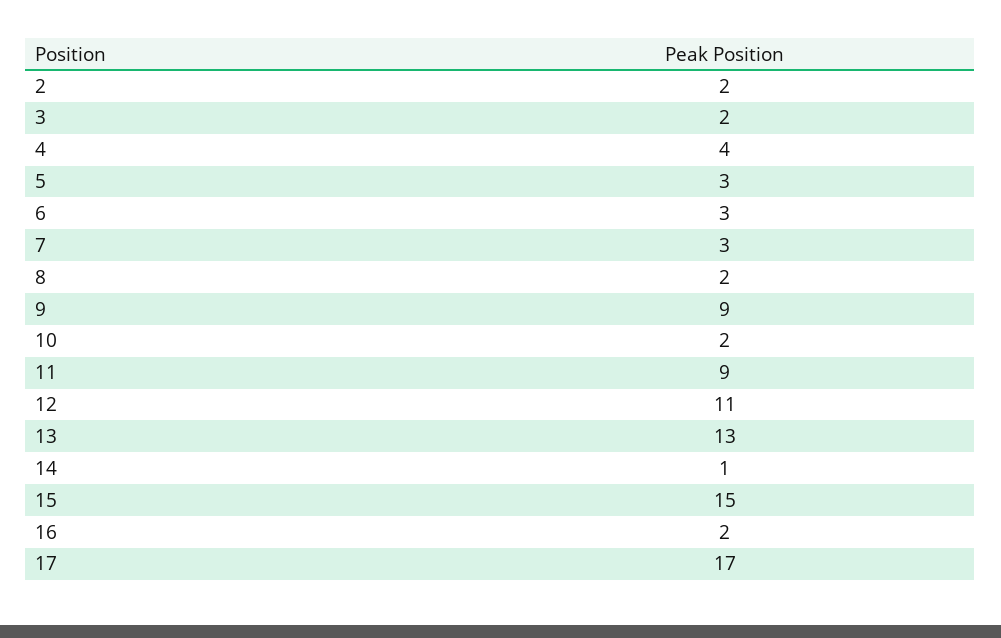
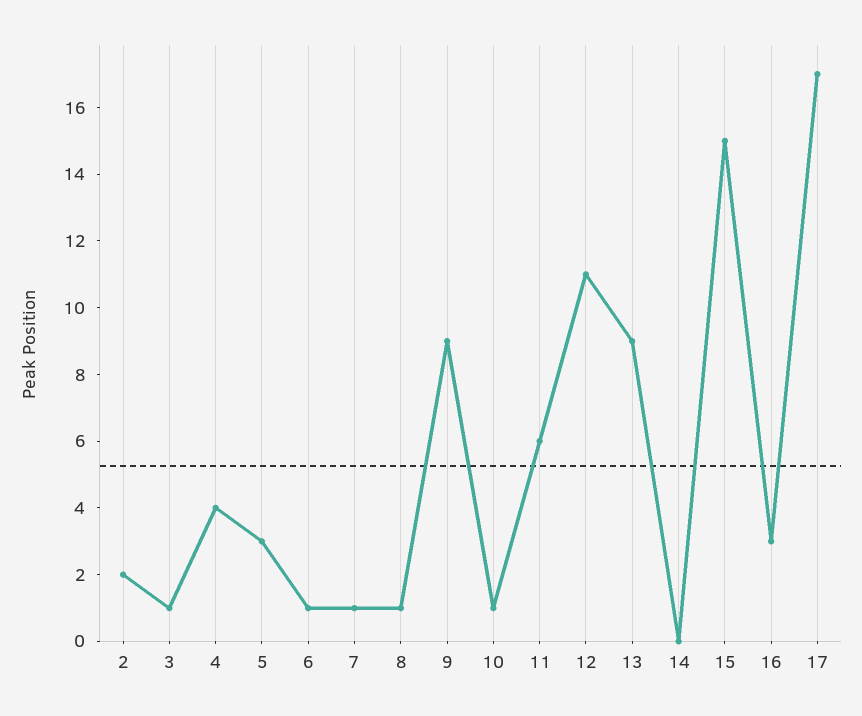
3: 2 -> 1
6: 3 -> 1
7: 3 -> 1
8: 2 -> 1
10: 2 -> 1
11: 9 -> 6
13: 13 -> 9
14: 1 -> 0
16: 2 -> 3

